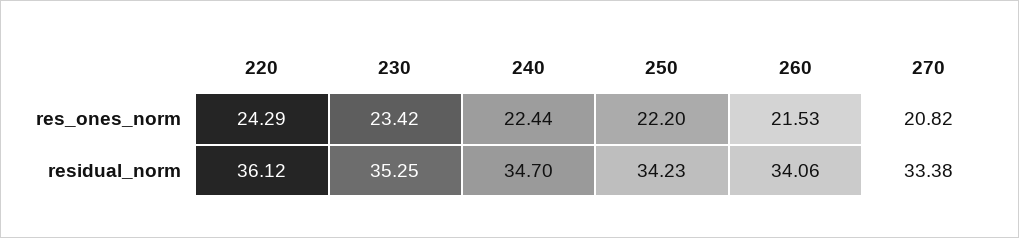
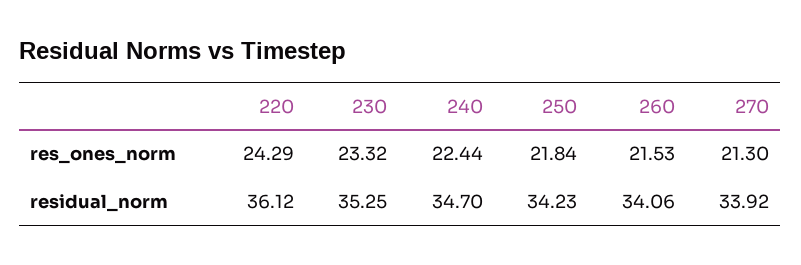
230, res_ones_norm: 23.42 -> 23.32
250, res_ones_norm: 22.2 -> 21.84
270, res_ones_norm: 20.82 -> 21.3
270, residual_norm: 33.38 -> 33.92

